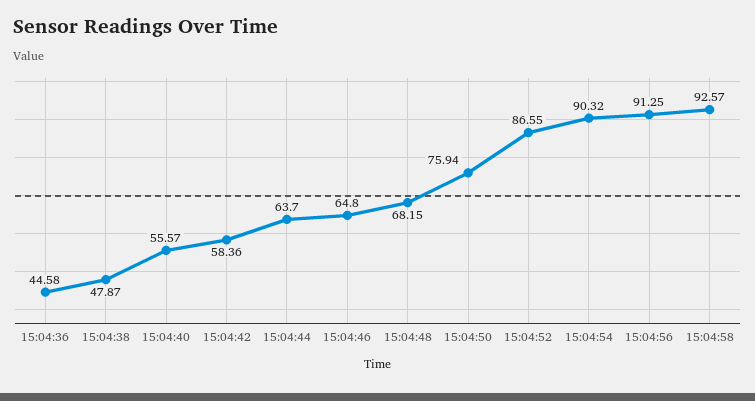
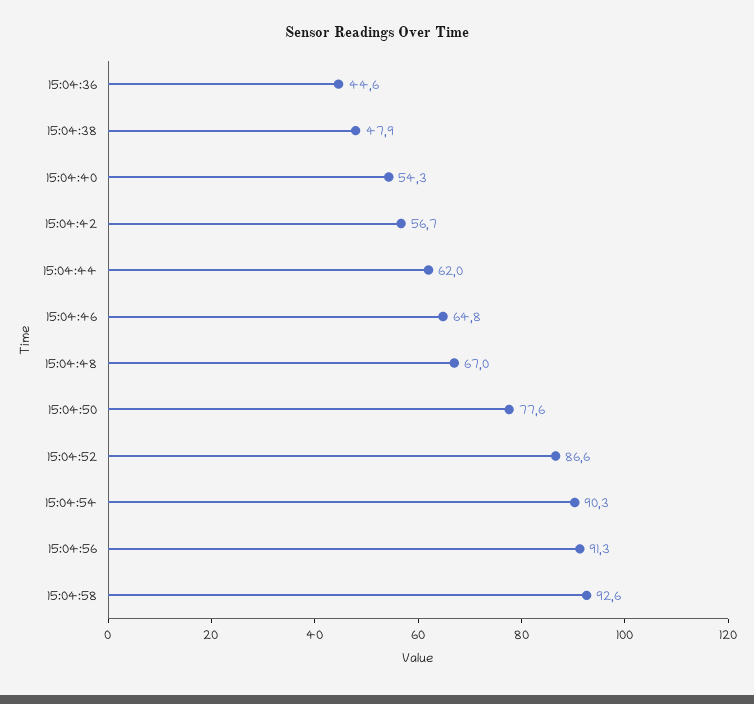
15:04:40: 55.57 -> 54.3
15:04:42: 58.36 -> 56.7
15:04:44: 63.7 -> 62
15:04:48: 68.15 -> 67
15:04:50: 75.94 -> 77.6

